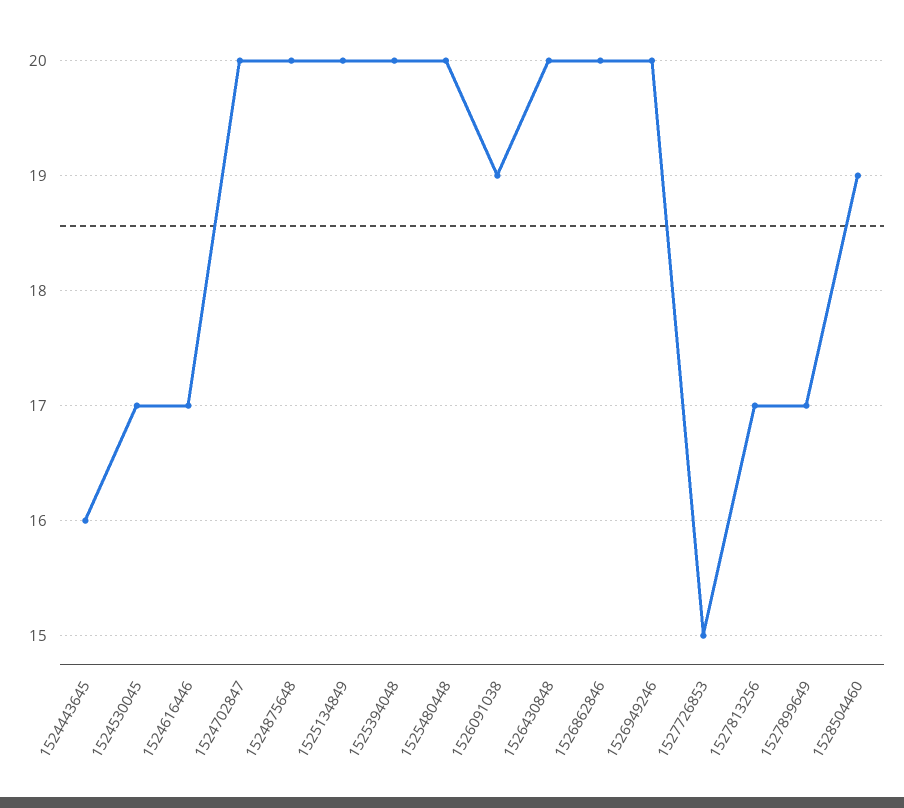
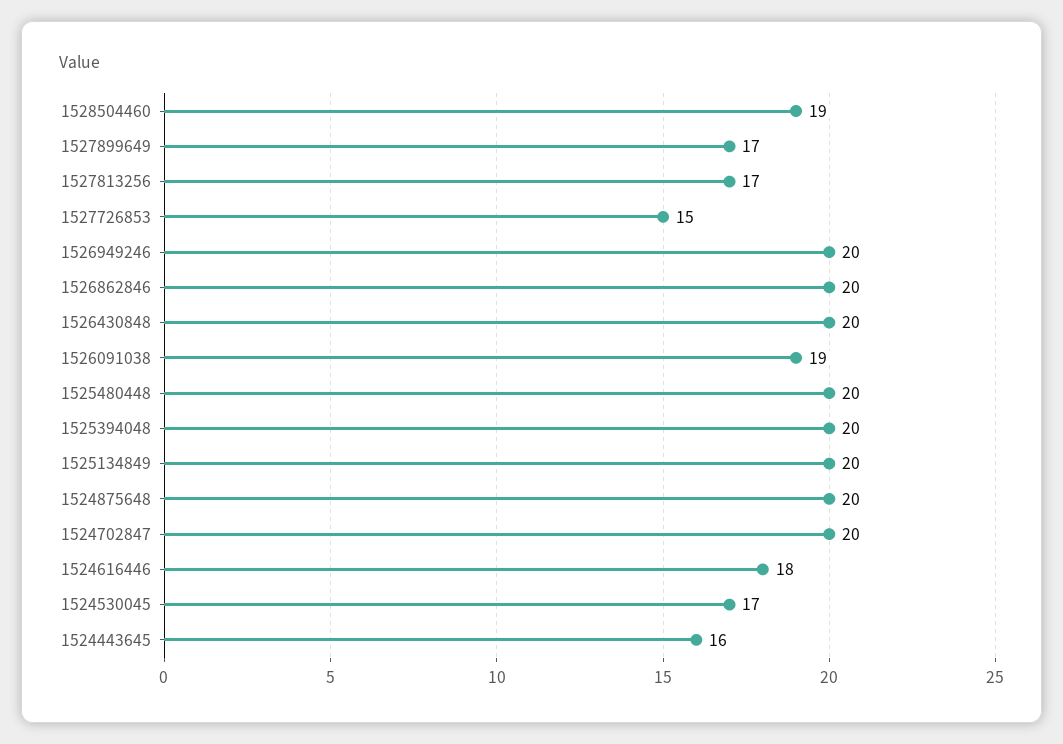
1524616446: 17 -> 18

